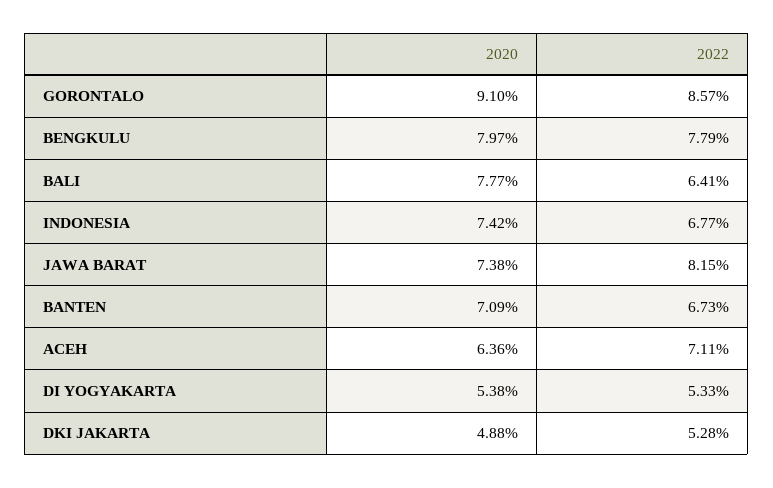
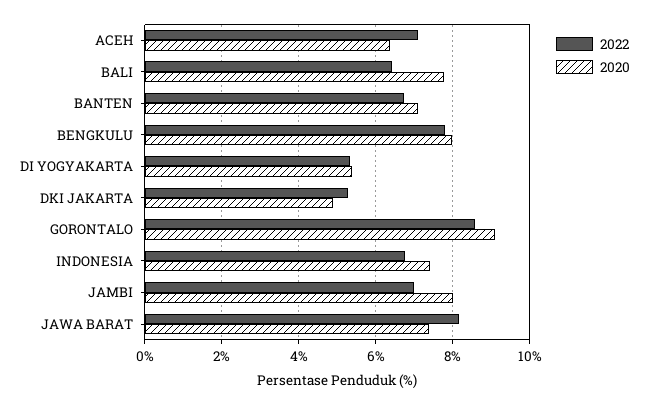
2022, JAMBI: none -> 7
2020, JAMBI: none -> 8

